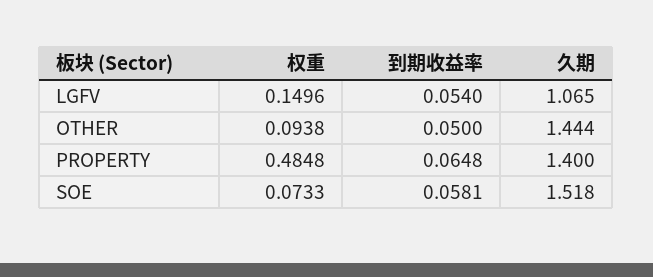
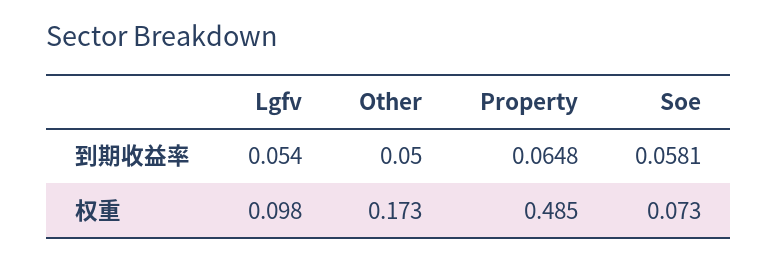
权重, LGFV: 0.1496 -> 0.098
久期, LGFV: 1.065 -> none
权重, OTHER: 0.0938 -> 0.173
久期, OTHER: 1.444 -> none
久期, PROPERTY: 1.4 -> none
久期, SOE: 1.518 -> none

